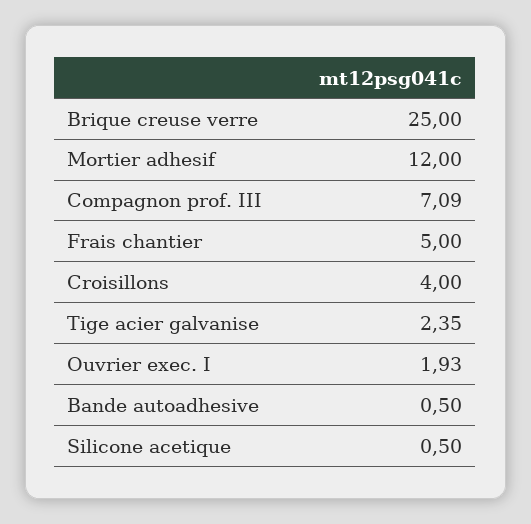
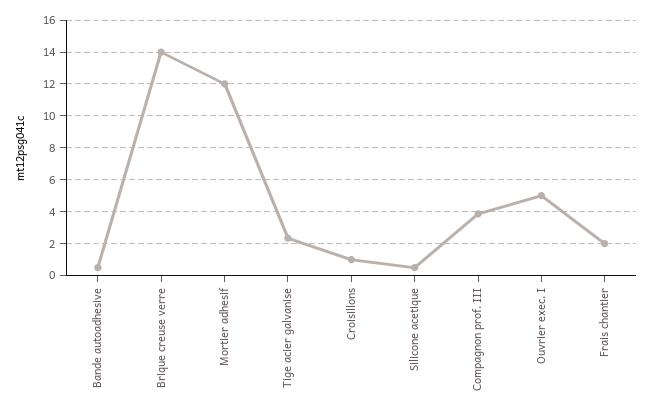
Brique creuse verre: 25 -> 14
Compagnon prof. III: 7.09 -> 4
Frais chantier: 5 -> 2
Croisillons: 4 -> 1
Ouvrier exec. I: 1.93 -> 5

